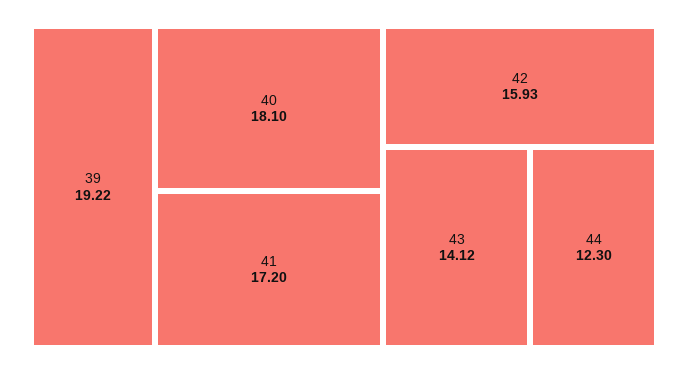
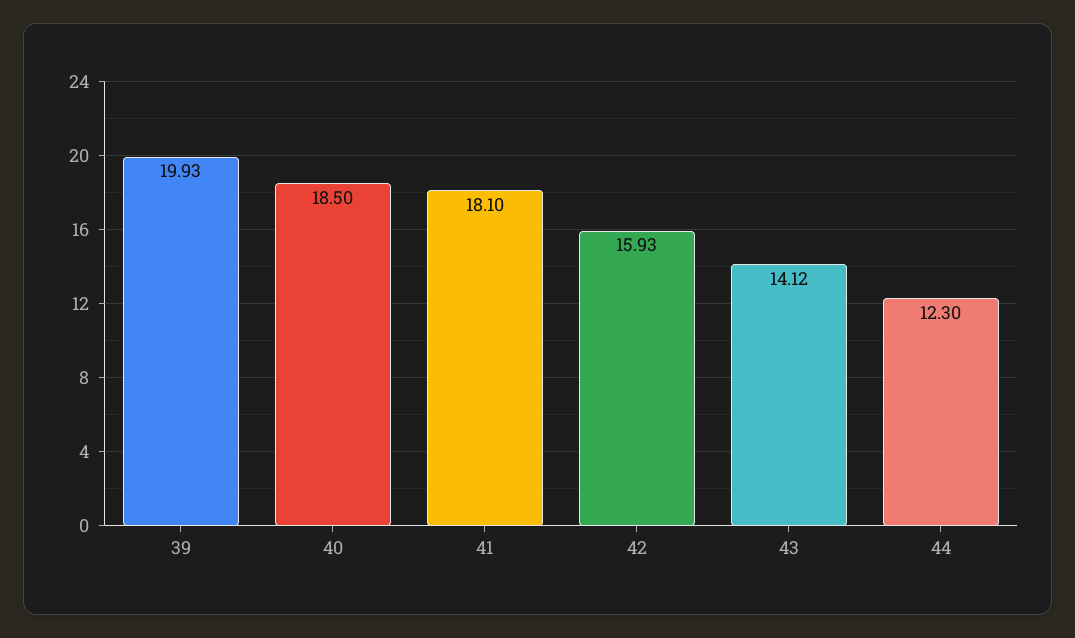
39: 19.22 -> 19.93
40: 18.1 -> 18.5
41: 17.2 -> 18.1

